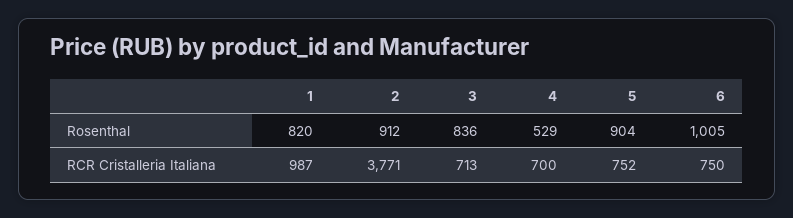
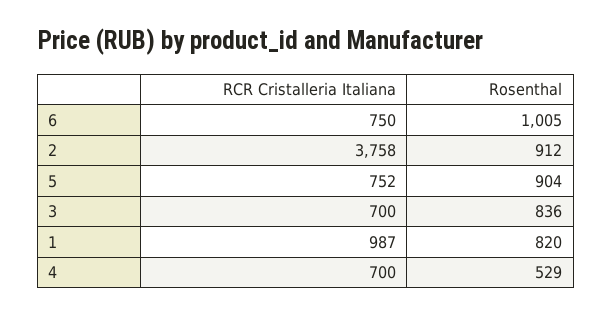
2, RCR Cristalleria Italiana: 3771 -> 3758
3, RCR Cristalleria Italiana: 713 -> 700

